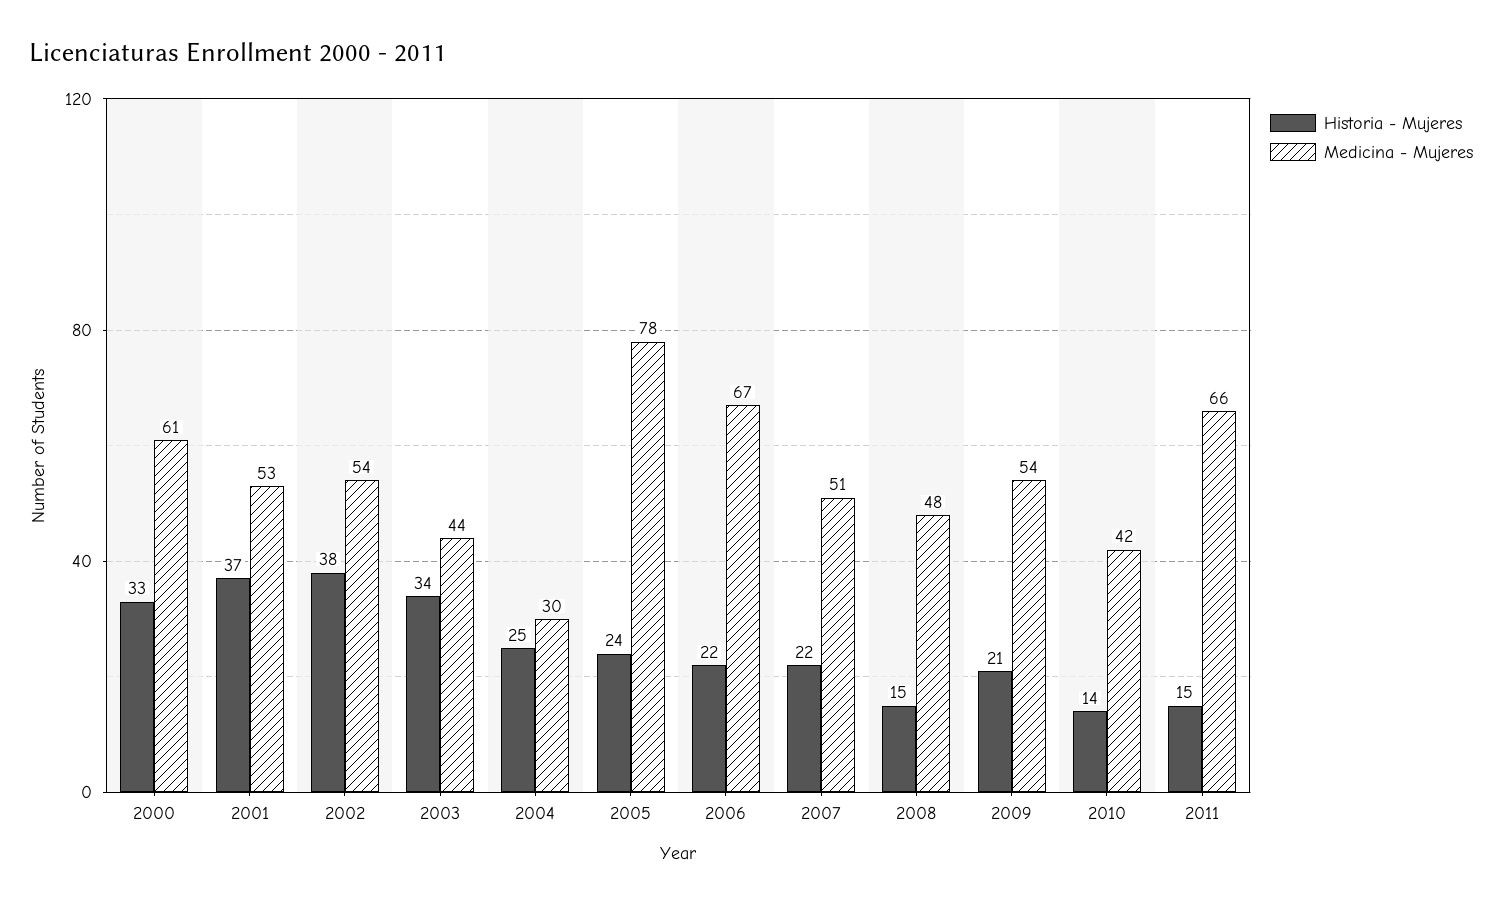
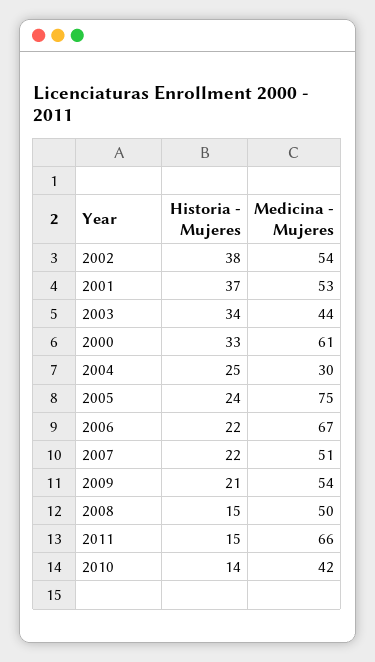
Medicina - Mujeres, 2005: 78 -> 75
Medicina - Mujeres, 2008: 48 -> 50

